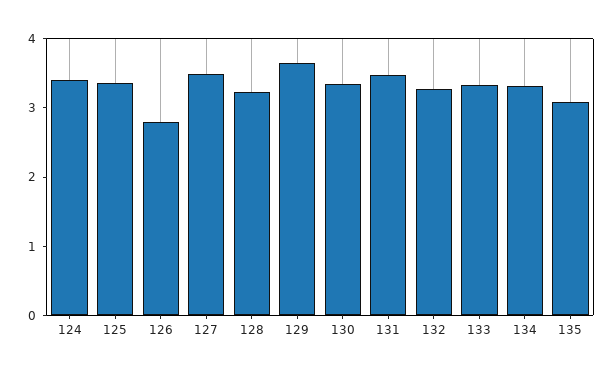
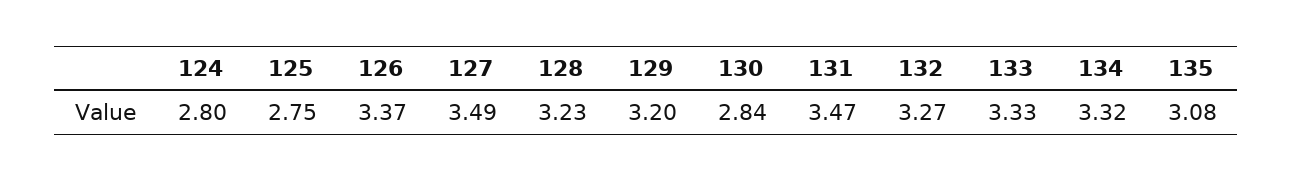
124: 3.4 -> 2.8
125: 3.4 -> 2.75
126: 2.8 -> 3.37
129: 3.6 -> 3.2
130: 3.4 -> 2.84

